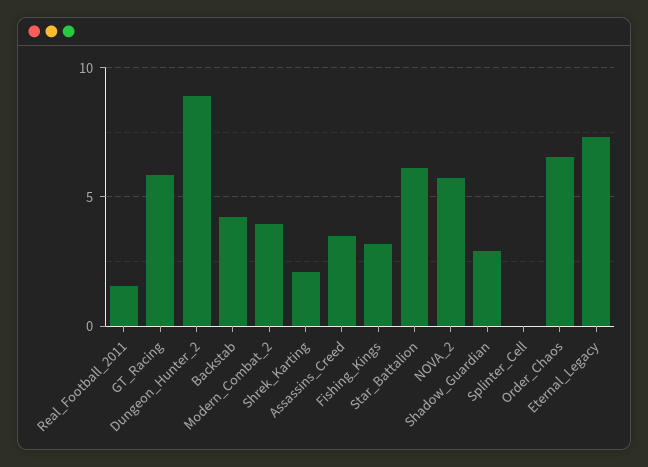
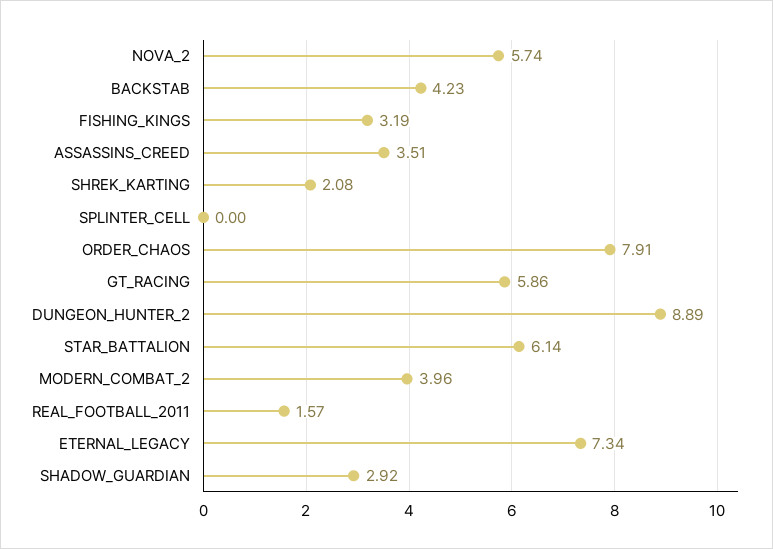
Order_Chaos: 6.5 -> 7.91

